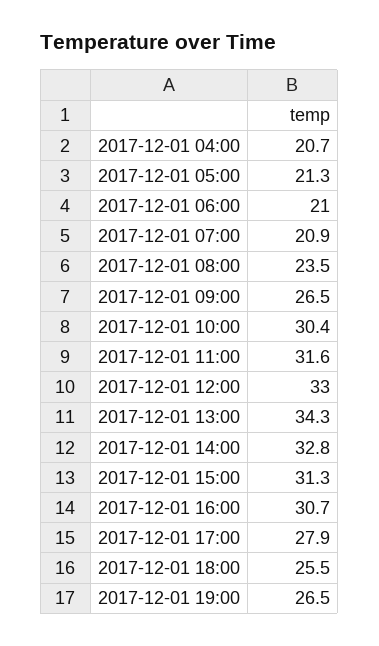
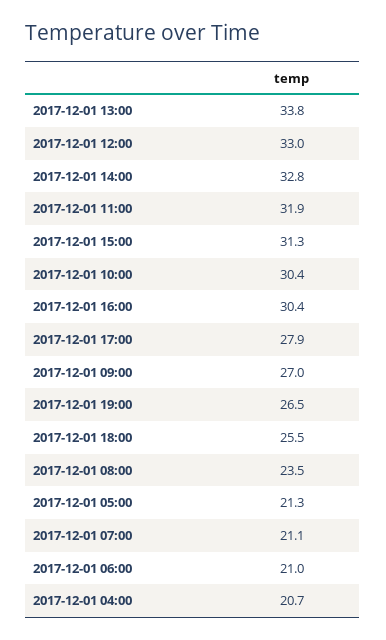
2017-12-01 07:00: 20.9 -> 21.1
2017-12-01 09:00: 26.5 -> 27
2017-12-01 11:00: 31.6 -> 31.9
2017-12-01 13:00: 34.3 -> 33.8
2017-12-01 16:00: 30.7 -> 30.4

